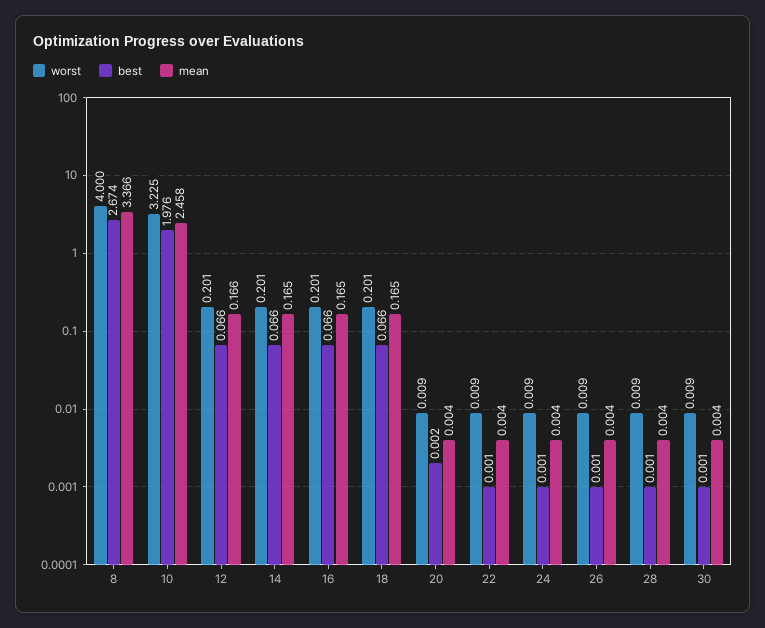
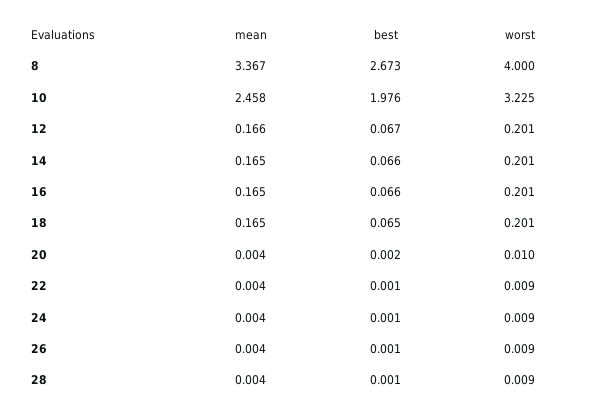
best, 8: 2.674 -> 2.673
mean, 8: 3.366 -> 3.367
best, 12: 0.066 -> 0.067
best, 18: 0.066 -> 0.065
worst, 20: 0.009 -> 0.01
worst, 30: 0.009 -> none
best, 30: 0.001 -> none
mean, 30: 0.004 -> none

